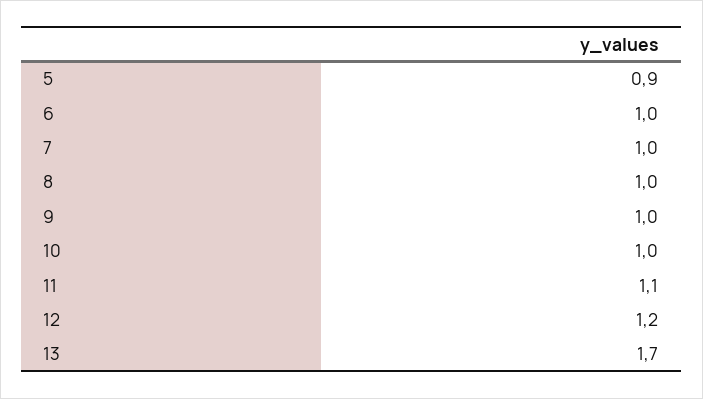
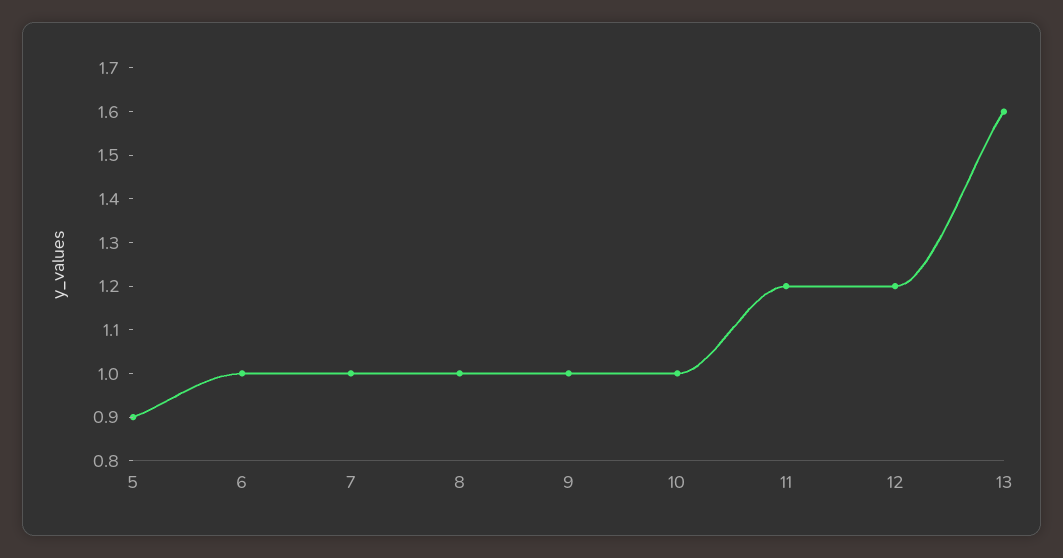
11: 1.1 -> 1.2
13: 1.7 -> 1.6

